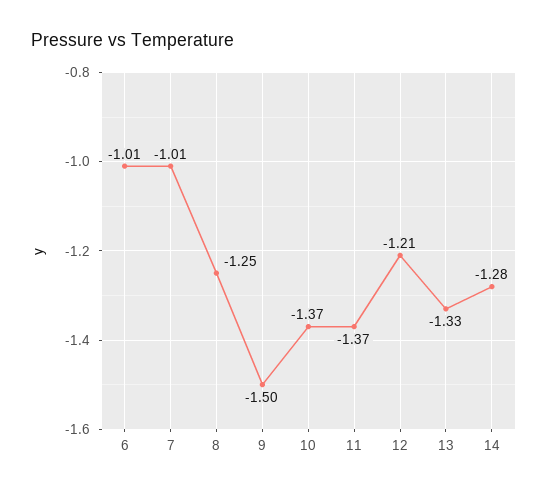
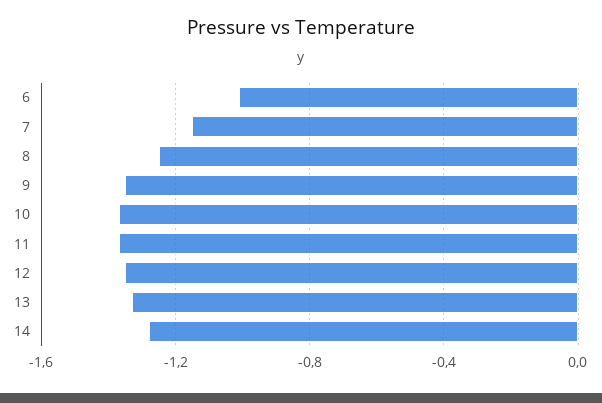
7: -1.01 -> -1.15
9: -1.5 -> -1.35
12: -1.21 -> -1.35

